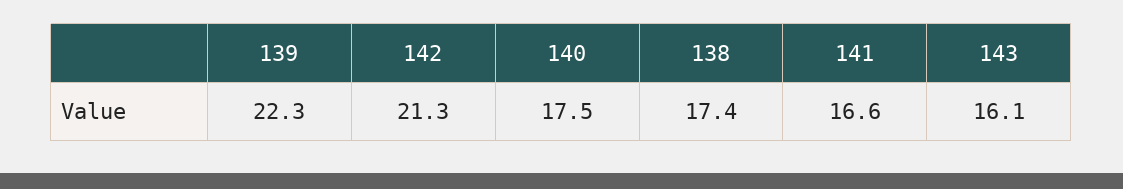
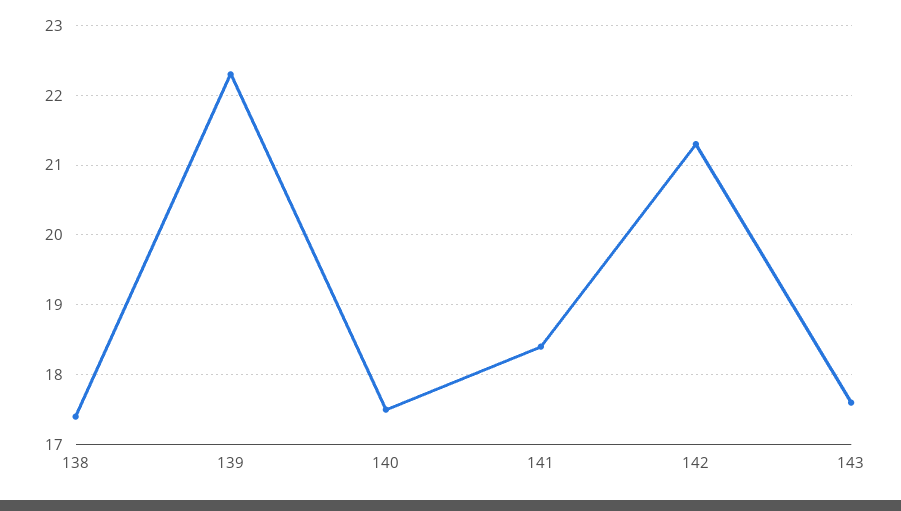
141: 16.6 -> 18.4
143: 16.1 -> 17.6

